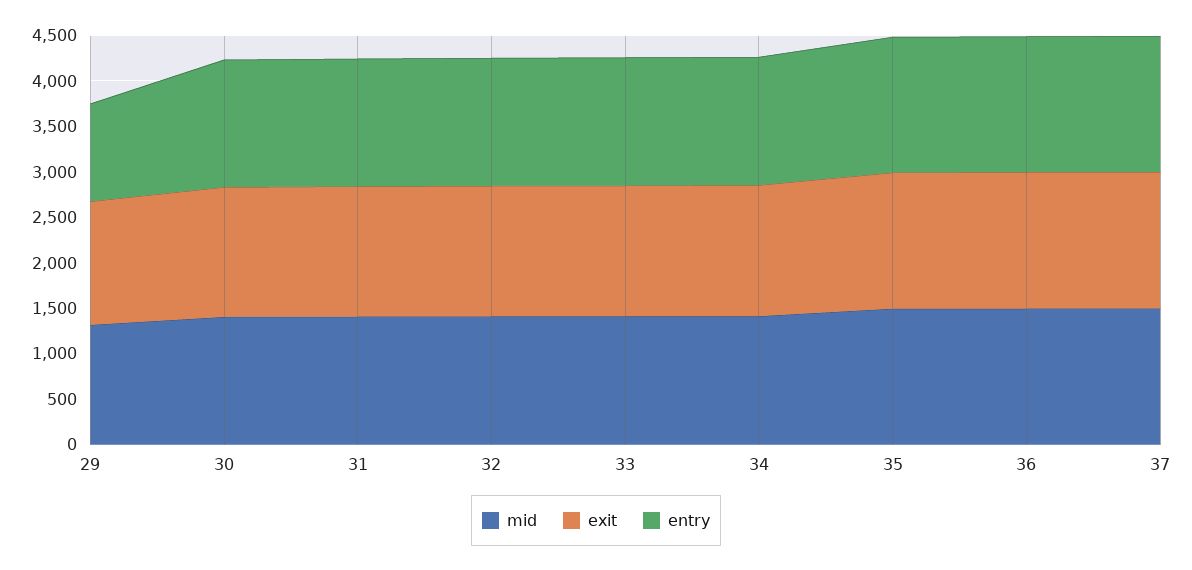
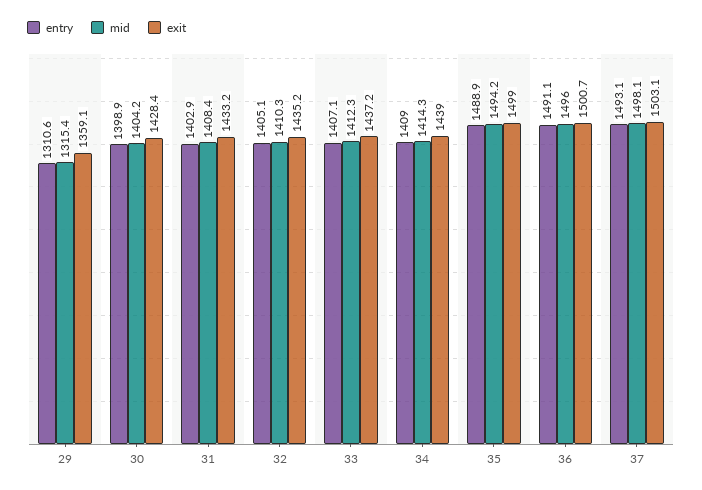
entry, 29: 1100 -> 1310.6

